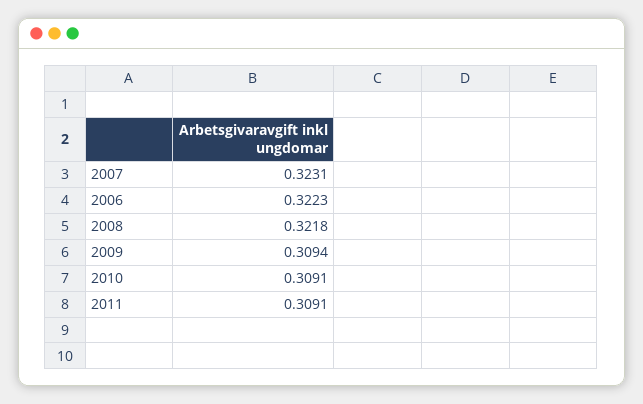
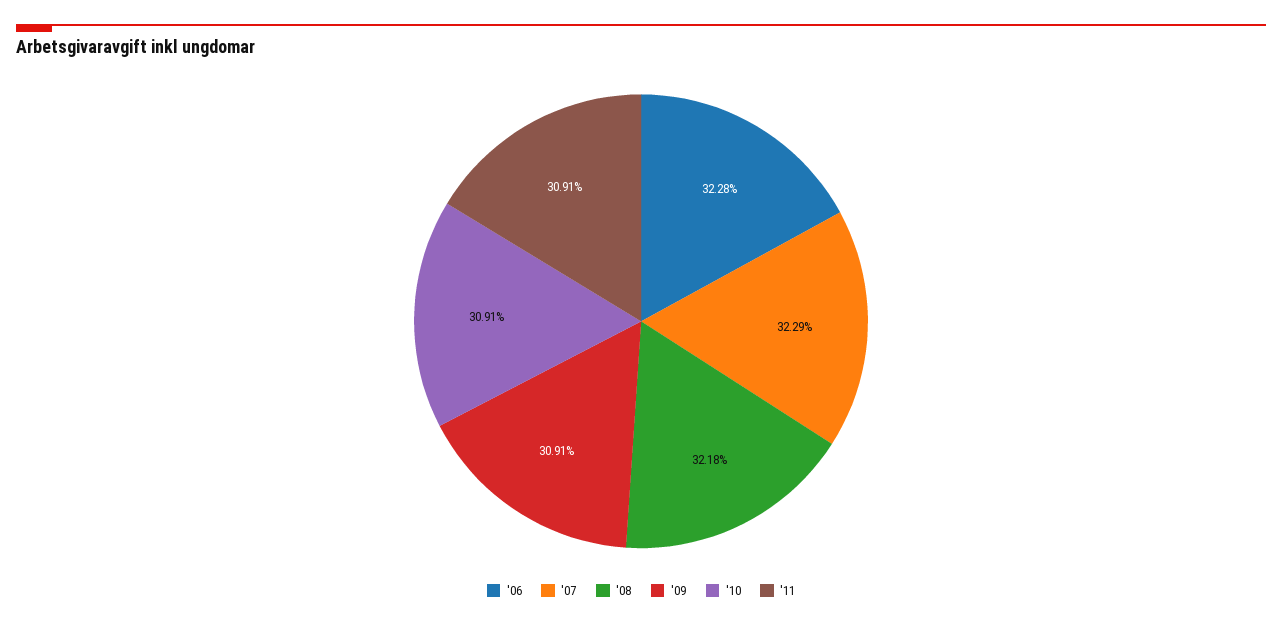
2007: 0.3231 -> 0.3229
2006: 0.3223 -> 0.3228
2009: 0.3094 -> 0.3091

